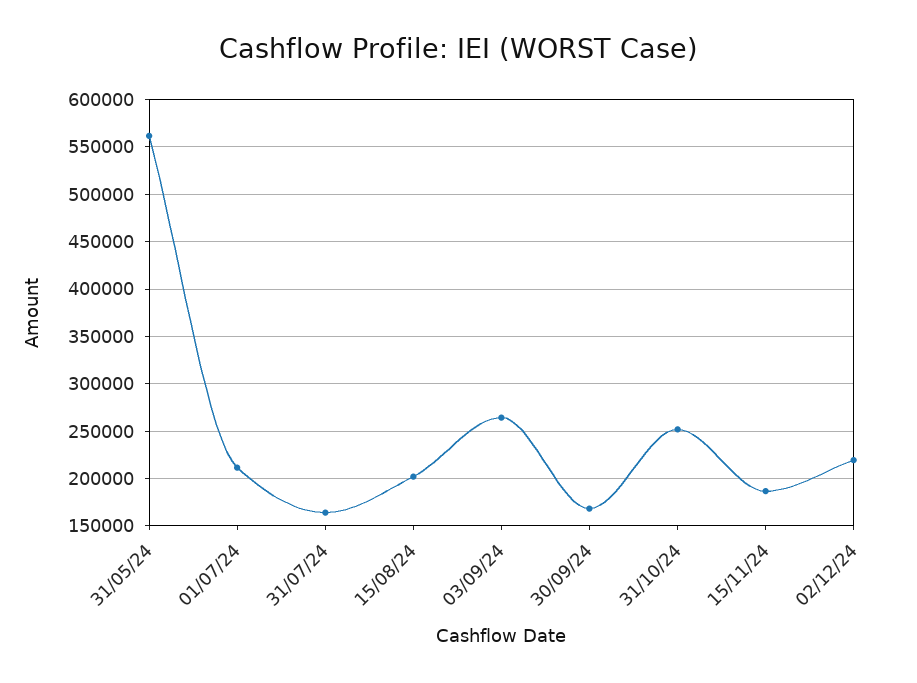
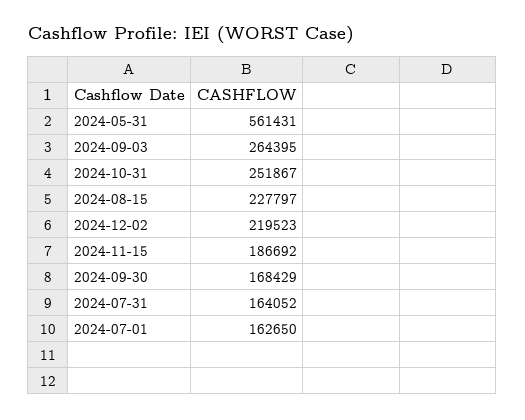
01/07/24: 210000 -> 162650
15/08/24: 200000 -> 227797

